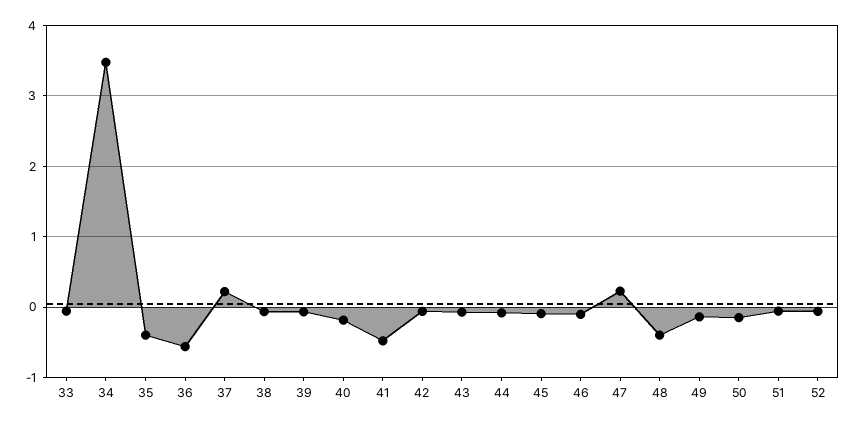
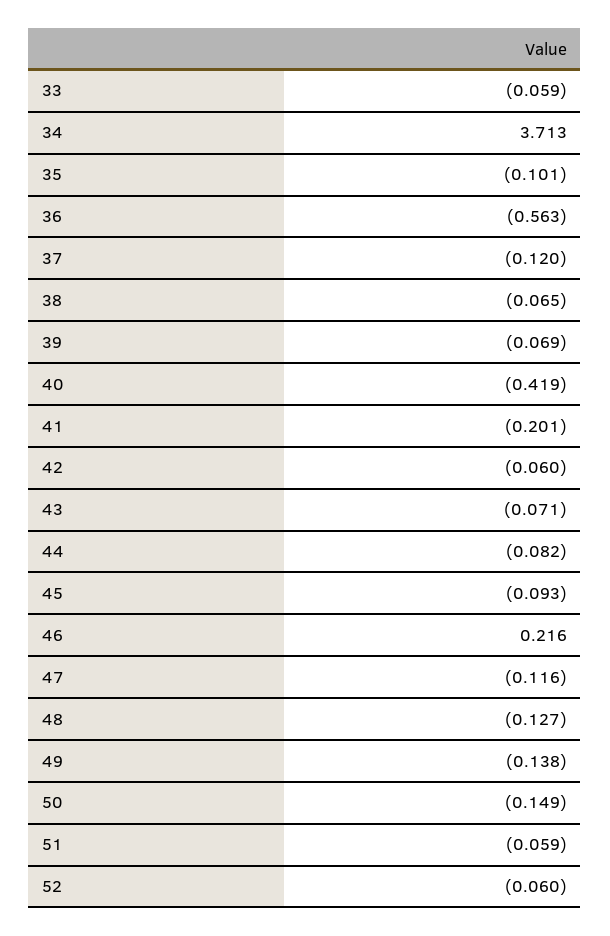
34: 3.5 -> 3.713
35: -0.4 -> -0.101
37: 0.2 -> -0.12
40: -0.2 -> -0.419
41: -0.5 -> -0.201
46: -0.1 -> 0.216
47: 0.2 -> -0.116
48: -0.4 -> -0.127

